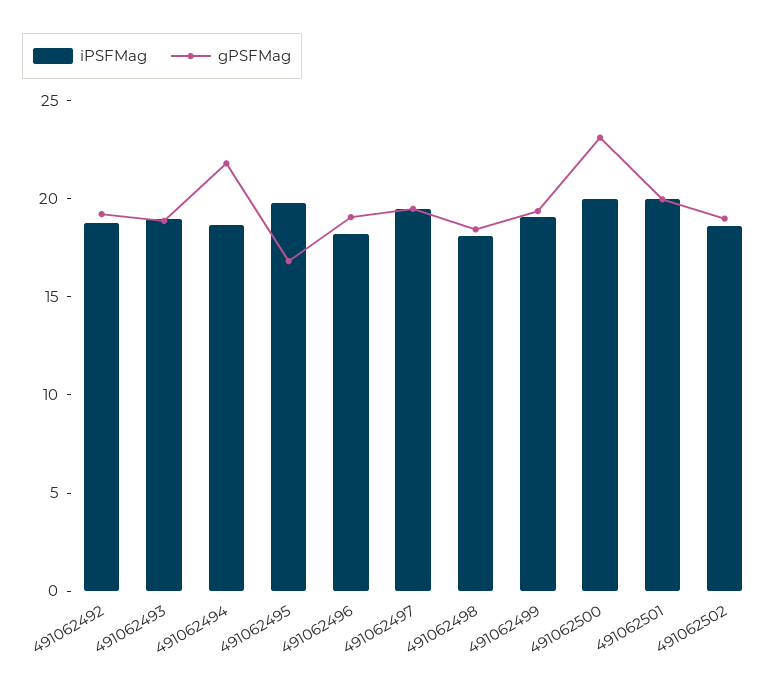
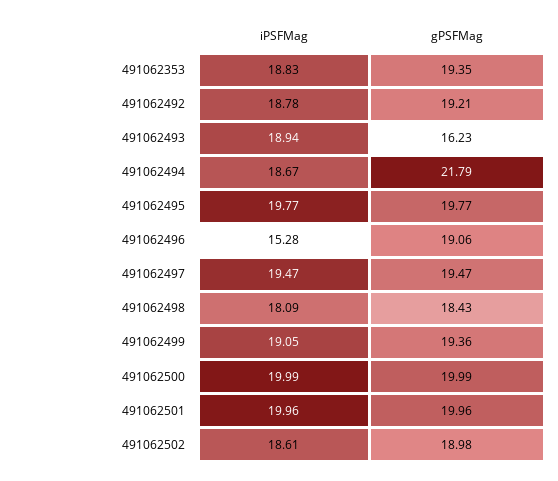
gPSFMag, 491062493: 19 -> 16.23
gPSFMag, 491062495: 17 -> 19.77
iPSFMag, 491062496: 18 -> 15.28
gPSFMag, 491062500: 23 -> 19.99
iPSFMag, 491062353: none -> 18.83
gPSFMag, 491062353: none -> 19.35

